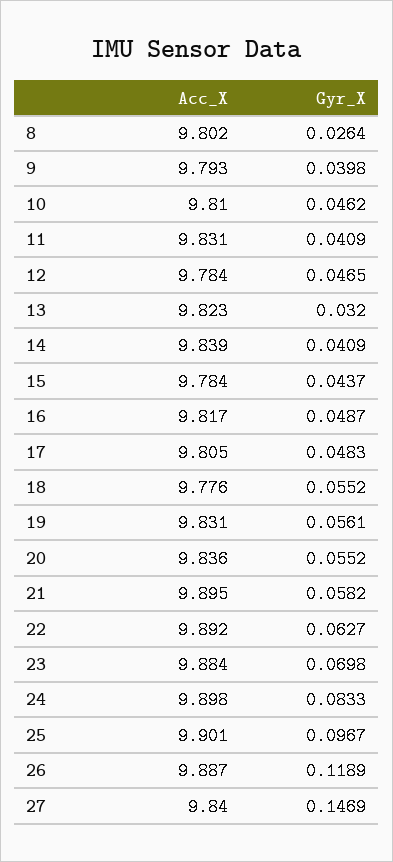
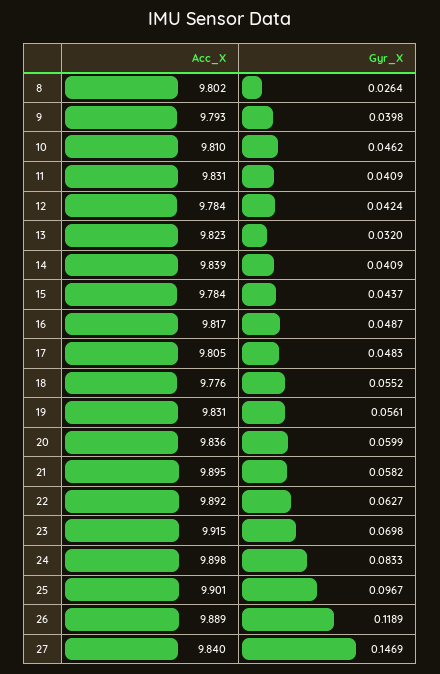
Gyr_X, 12: 0.0465 -> 0.0424
Gyr_X, 20: 0.0552 -> 0.0599
Acc_X, 23: 9.884 -> 9.915
Acc_X, 26: 9.887 -> 9.889

